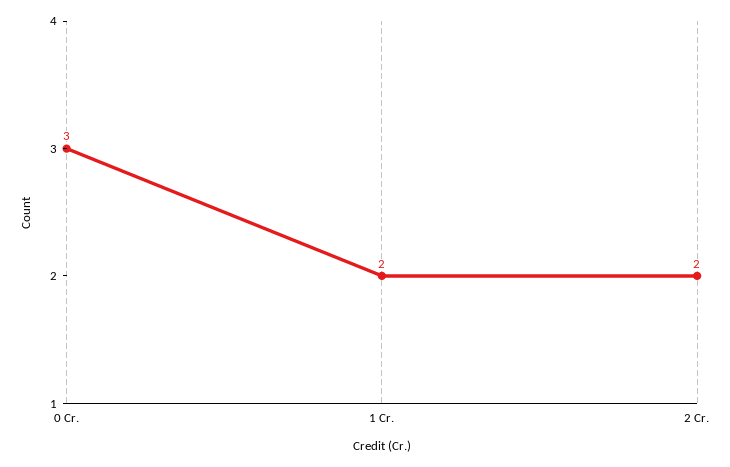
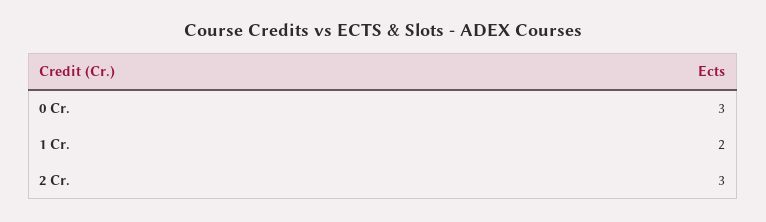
2 Cr.: 2 -> 3

